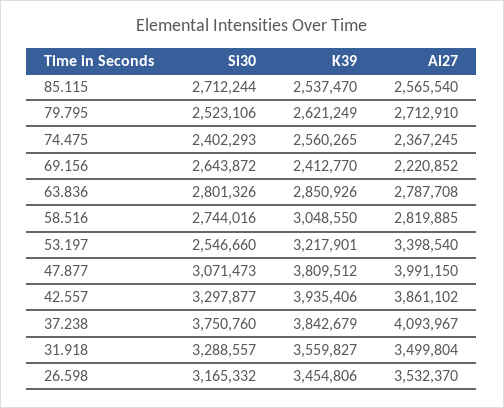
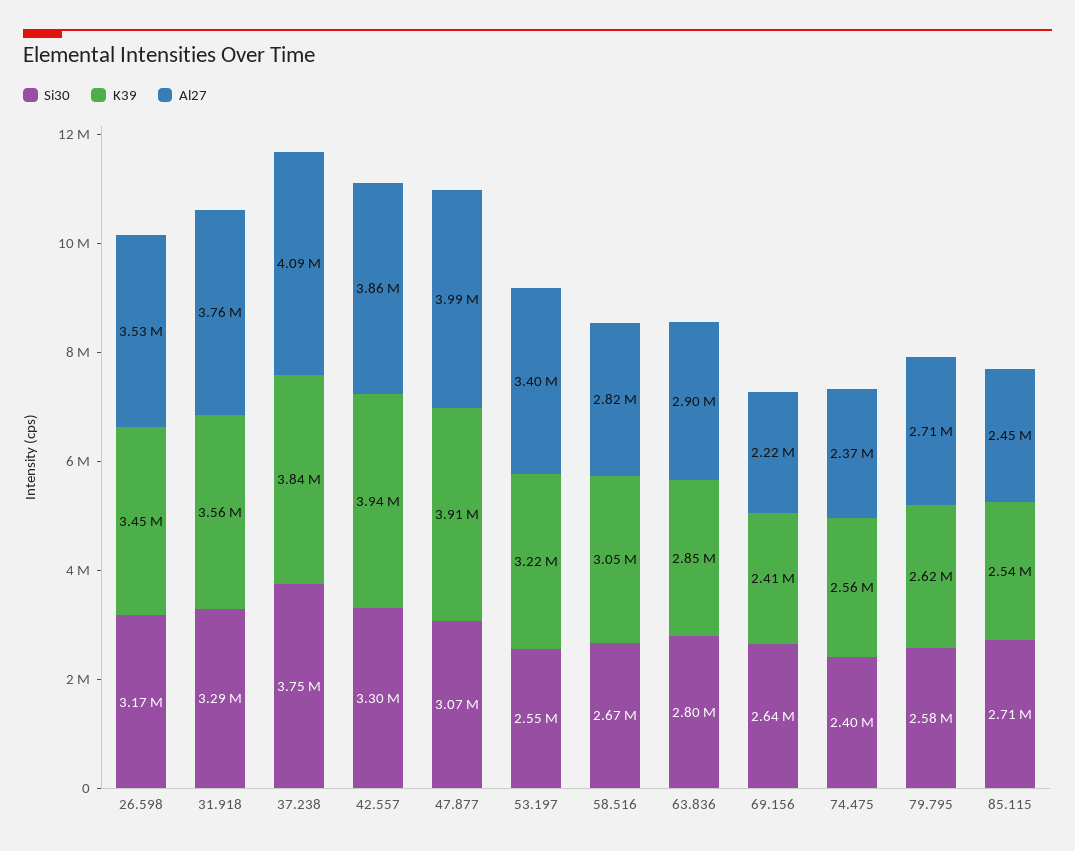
Al27, 85.115: 2565540 -> 2450000
Si30, 79.795: 2523106 -> 2580000
Al27, 63.836: 2787708 -> 2900000
Si30, 58.516: 2744016 -> 2670000
K39, 47.877: 3809512 -> 3910000
Al27, 31.918: 3499804 -> 3760000

